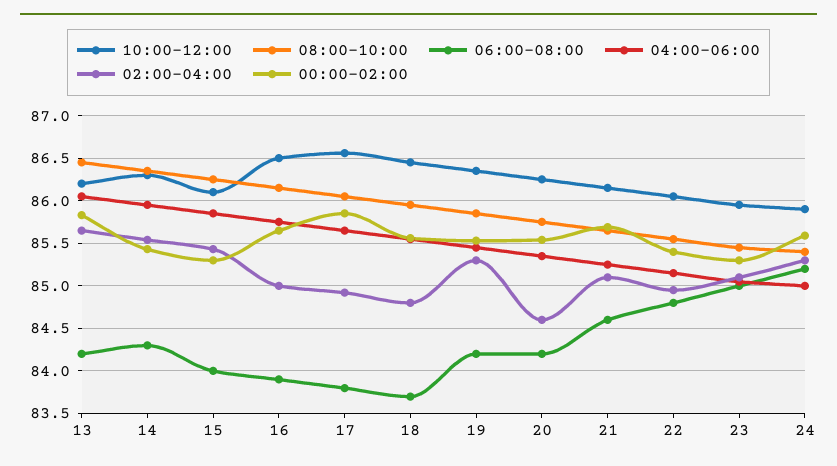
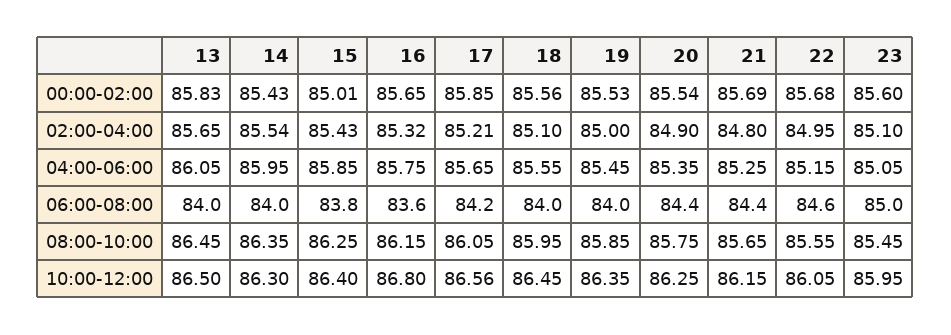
10:00-12:00, 13: 86.2 -> 86.5
06:00-08:00, 13: 84.2 -> 84
06:00-08:00, 14: 84.3 -> 84
10:00-12:00, 15: 86.1 -> 86.4
06:00-08:00, 15: 84 -> 83.8
00:00-02:00, 15: 85.3 -> 85.01
10:00-12:00, 16: 86.5 -> 86.8
06:00-08:00, 16: 83.9 -> 83.6
02:00-04:00, 16: 85 -> 85.32
06:00-08:00, 17: 83.8 -> 84.2
02:00-04:00, 17: 84.9 -> 85.21
06:00-08:00, 18: 83.7 -> 84
02:00-04:00, 18: 84.8 -> 85.1
06:00-08:00, 19: 84.2 -> 84
02:00-04:00, 19: 85.3 -> 85
06:00-08:00, 20: 84.2 -> 84.4
02:00-04:00, 20: 84.6 -> 84.9
06:00-08:00, 21: 84.6 -> 84.4
02:00-04:00, 21: 85.1 -> 84.8
06:00-08:00, 22: 84.8 -> 84.6
00:00-02:00, 22: 85.4 -> 85.68
00:00-02:00, 23: 85.3 -> 85.6
10:00-12:00, 24: 85.9 -> none
08:00-10:00, 24: 85.4 -> none
06:00-08:00, 24: 85.2 -> none
04:00-06:00, 24: 85 -> none
02:00-04:00, 24: 85.3 -> none
00:00-02:00, 24: 85.6 -> none

